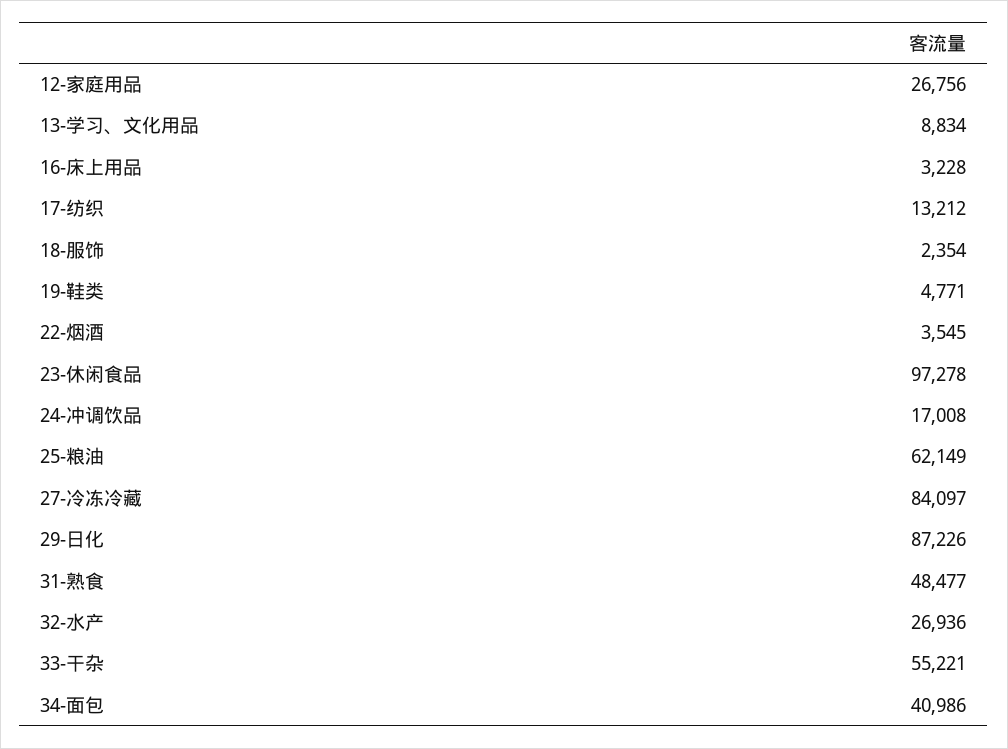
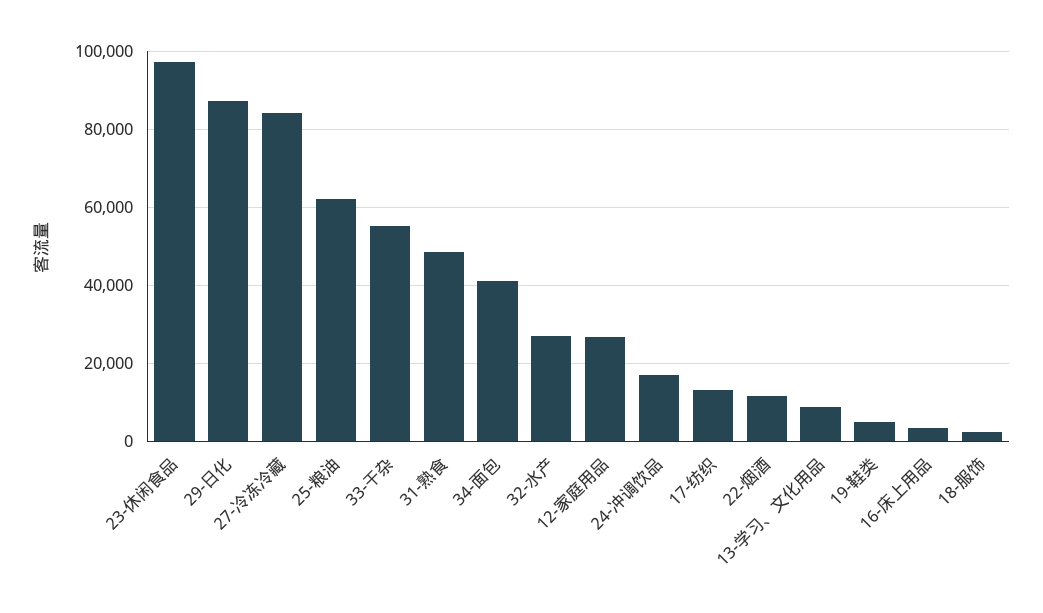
22-烟酒: 3545 -> 12000

